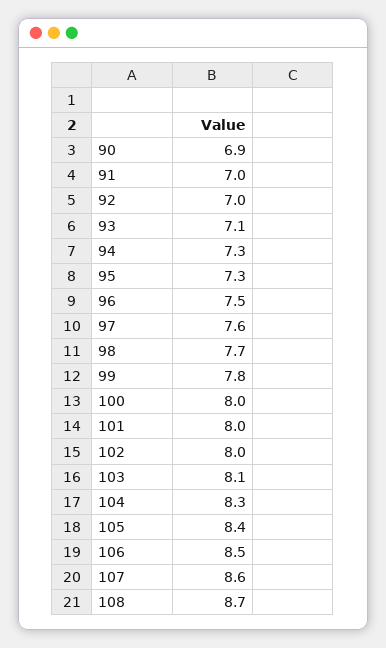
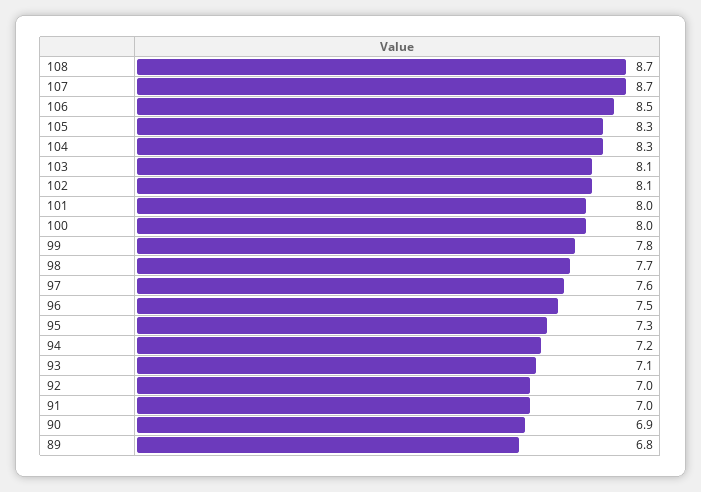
94: 7.3 -> 7.2
102: 8 -> 8.1
105: 8.4 -> 8.3
107: 8.6 -> 8.7
89: none -> 6.8

